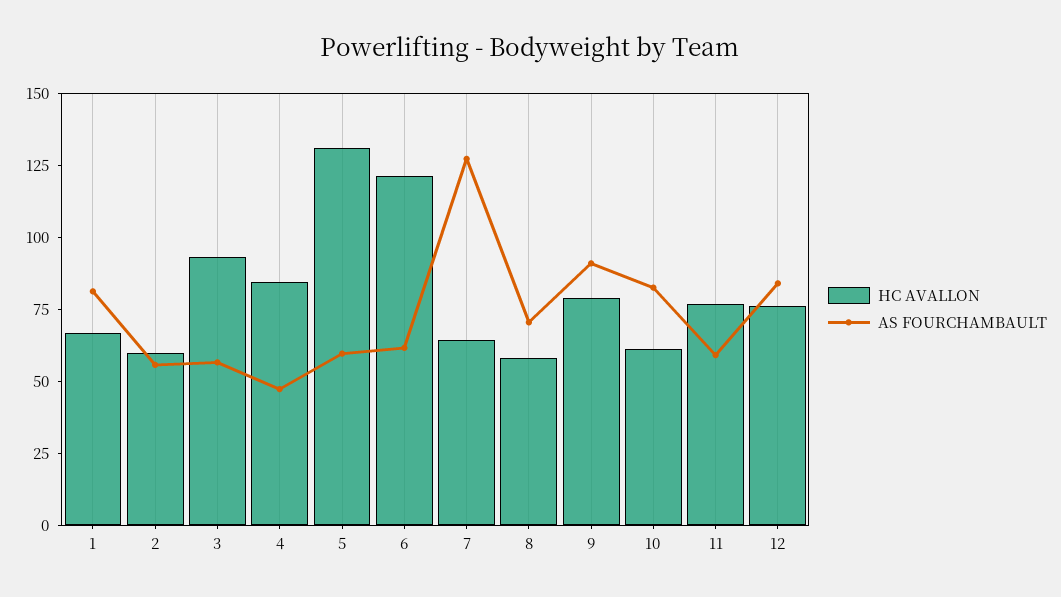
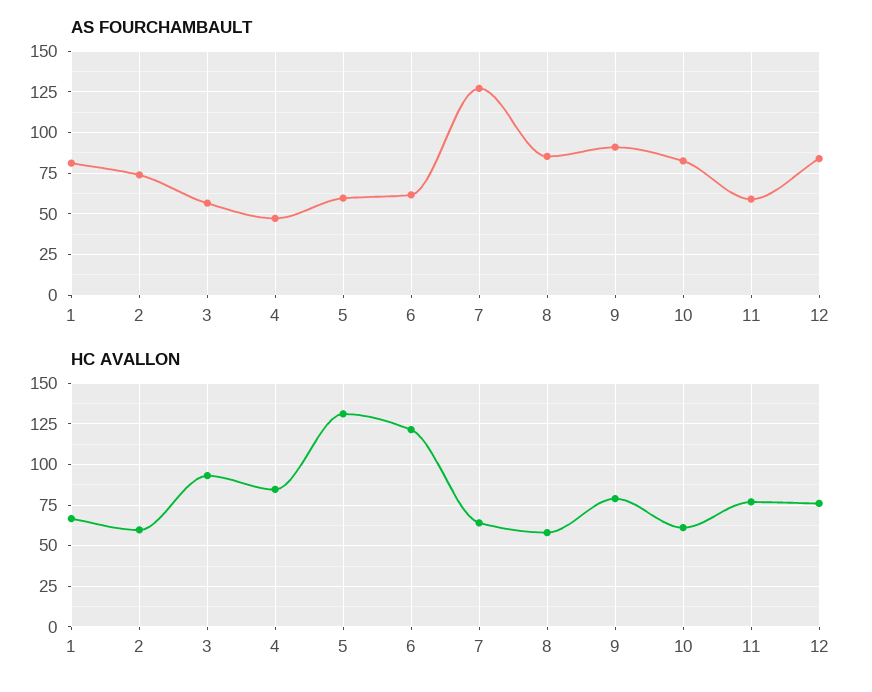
AS FOURCHAMBAULT, 2: 55 -> 75
AS FOURCHAMBAULT, 8: 70 -> 85

